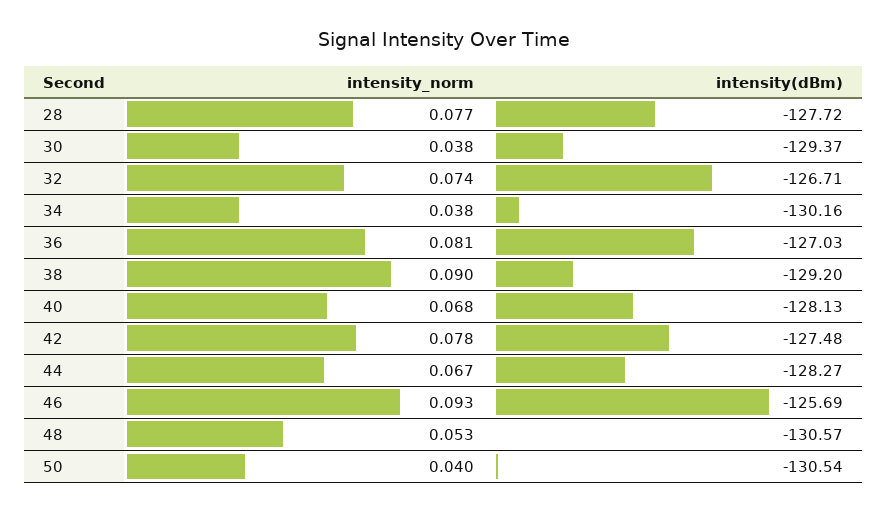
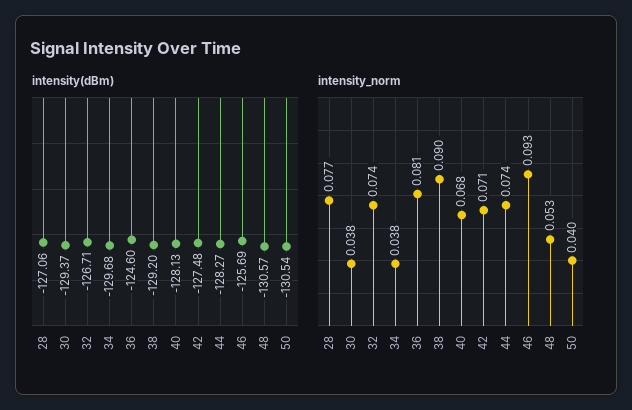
intensity(dBm), 28: -127.72 -> -127.06
intensity(dBm), 34: -130.16 -> -129.68
intensity(dBm), 36: -127.03 -> -124.6
intensity_norm, 42: 0.078 -> 0.071
intensity_norm, 44: 0.067 -> 0.074

